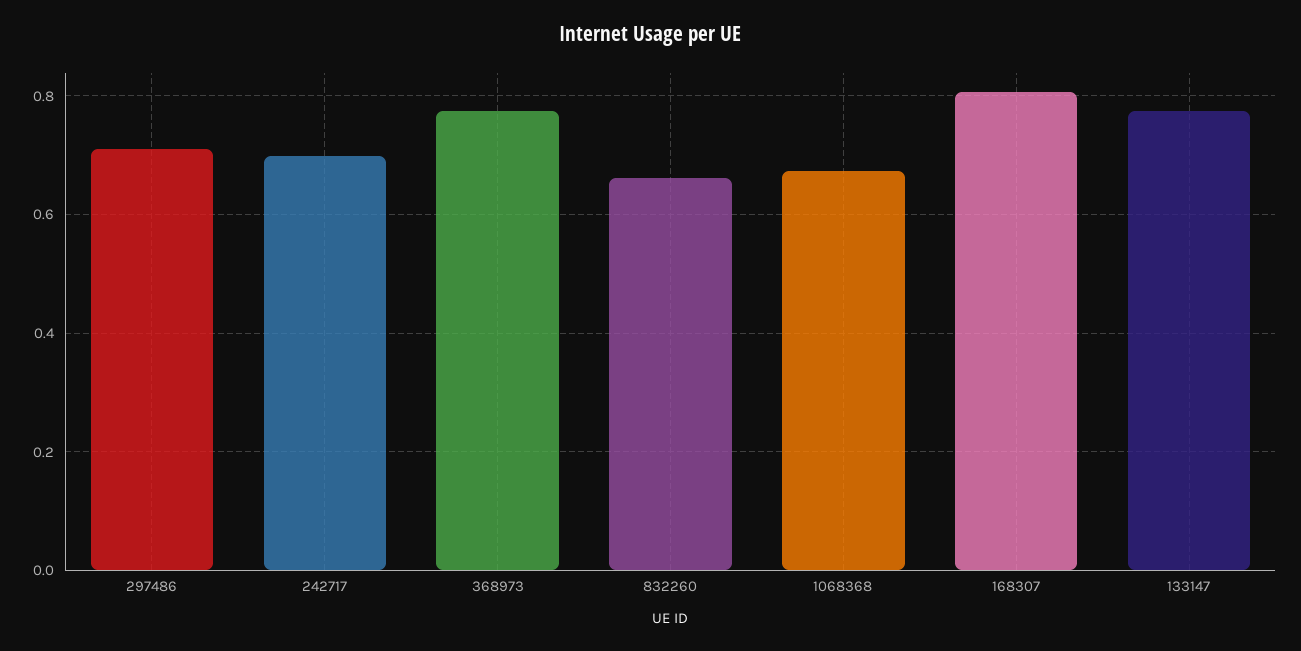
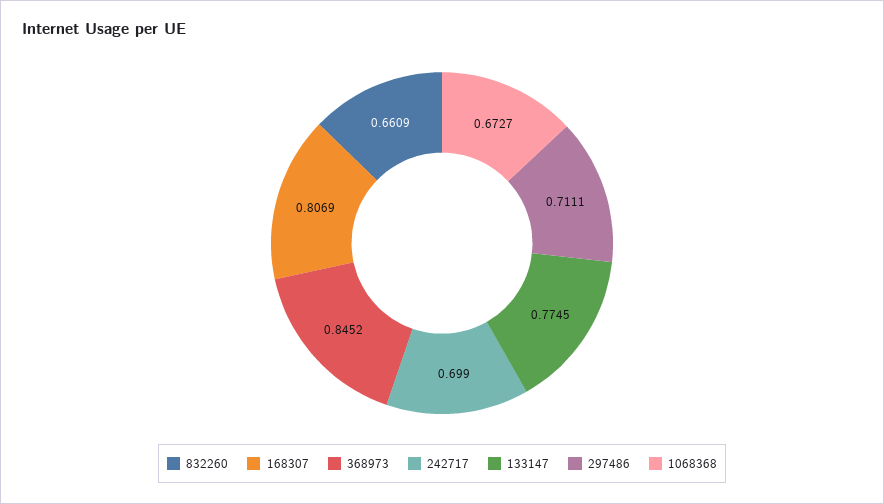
368973: 0.78 -> 0.8452

